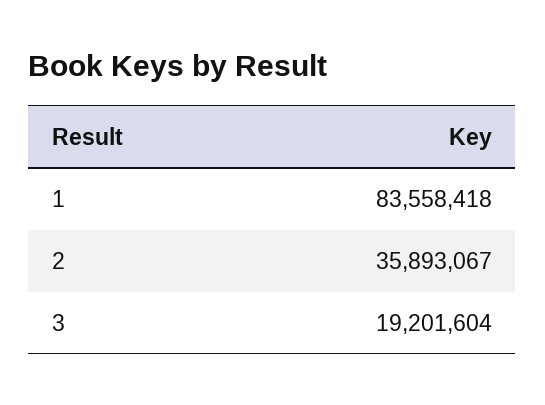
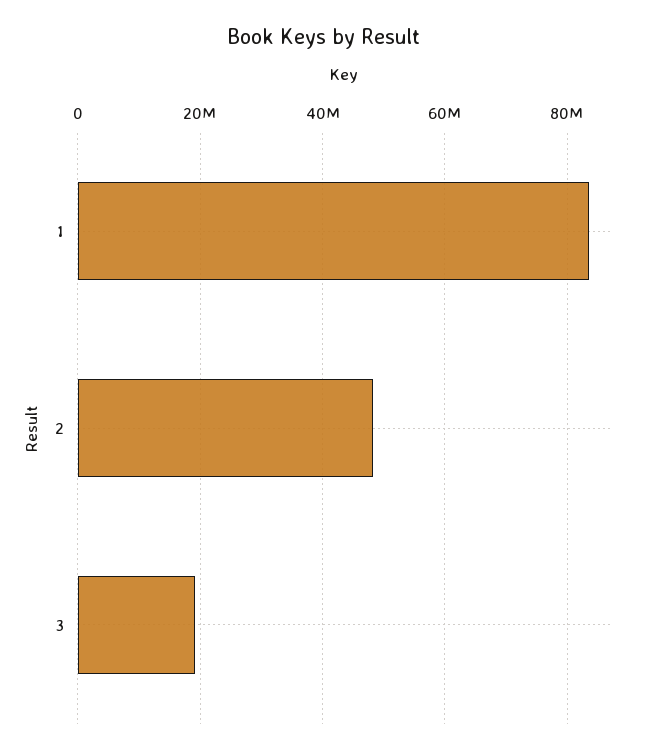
2: 35893067 -> 48000000

